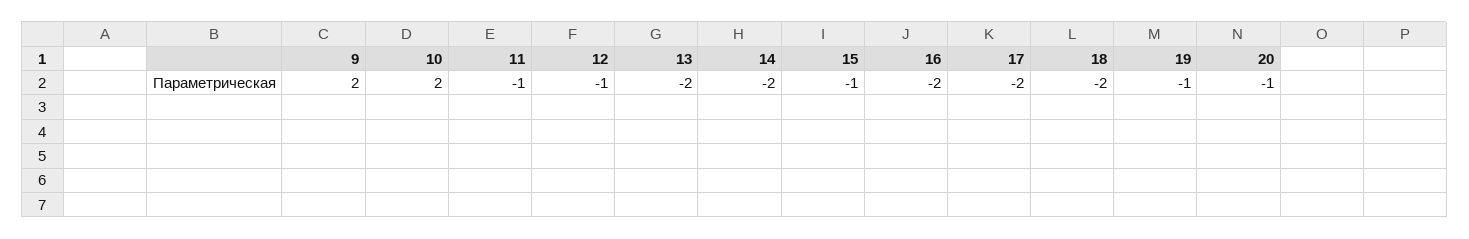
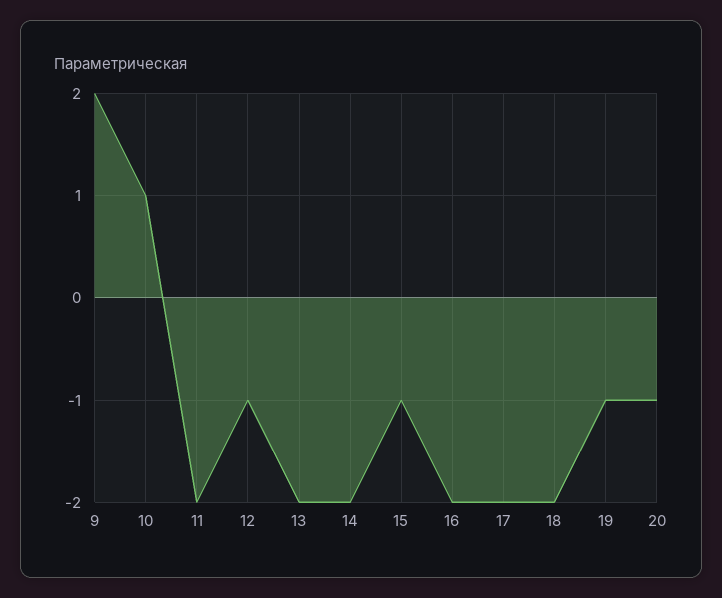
10: 2 -> 1
11: -1 -> -2

